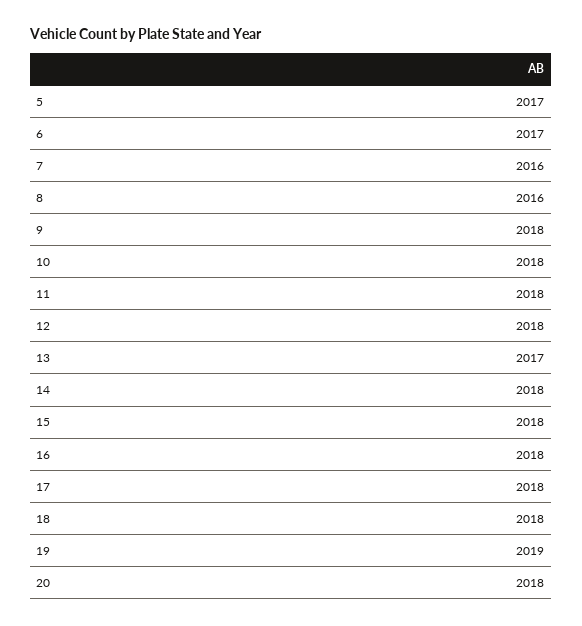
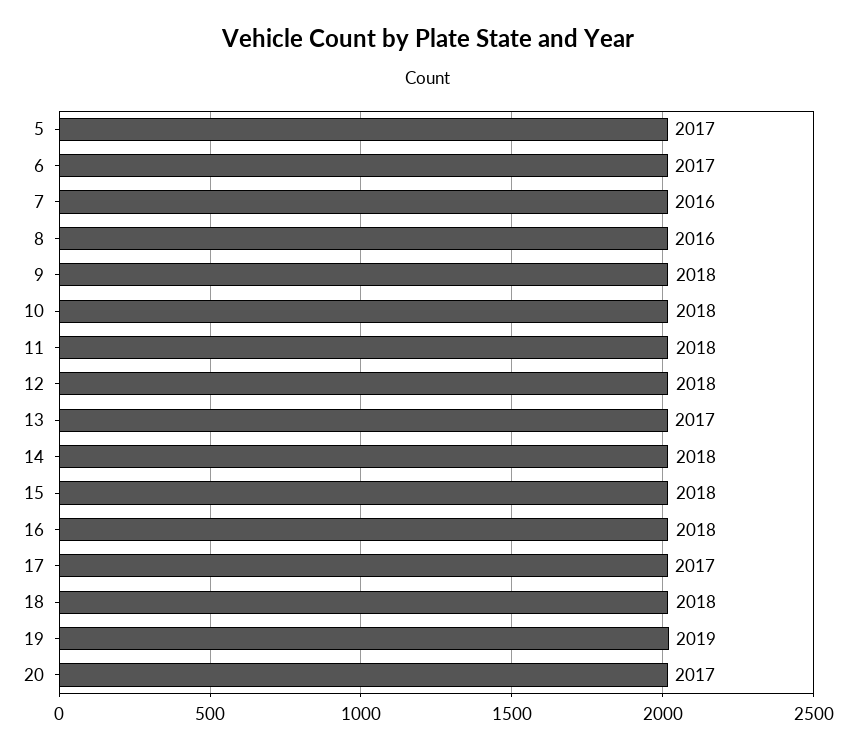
17: 2018 -> 2017
20: 2018 -> 2017

